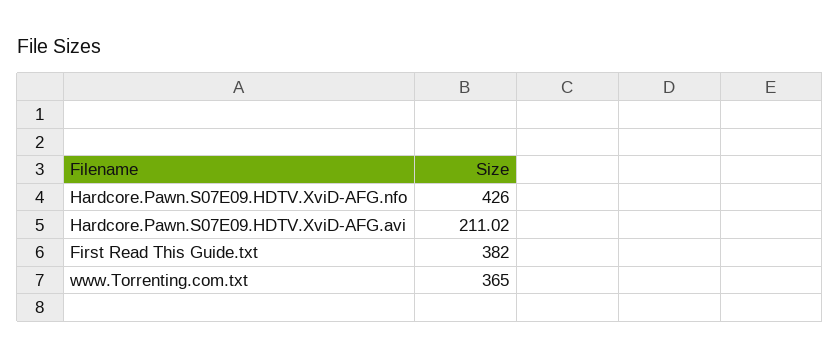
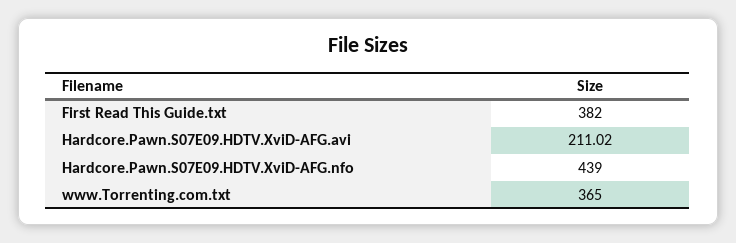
Hardcore.Pawn.S07E09.HDTV.XviD-AFG.nfo: 426 -> 439

